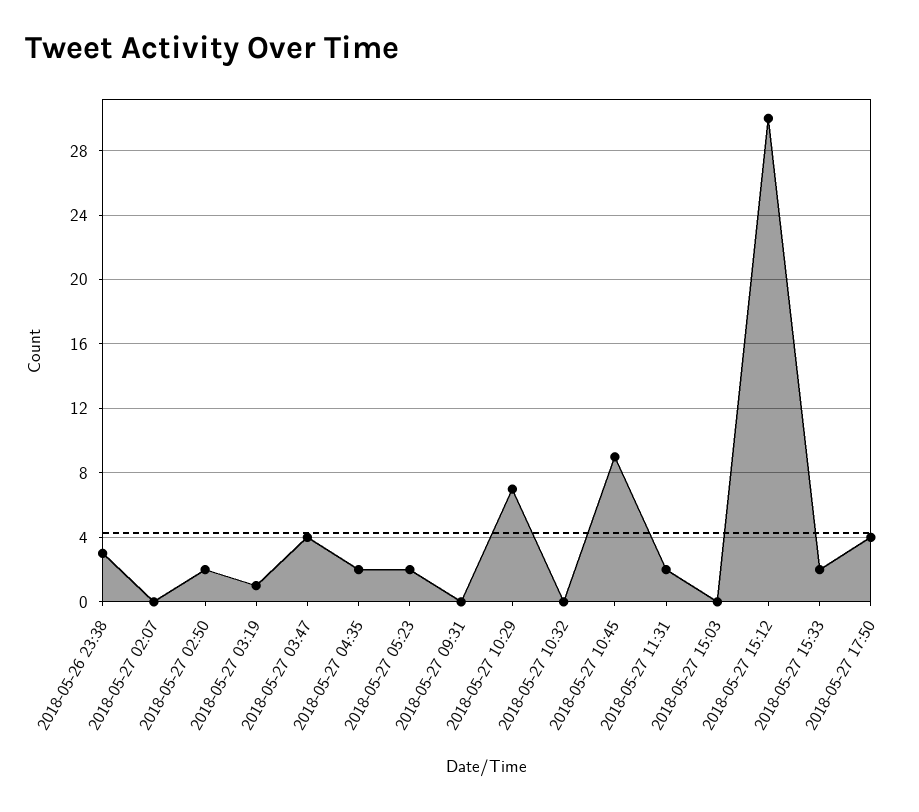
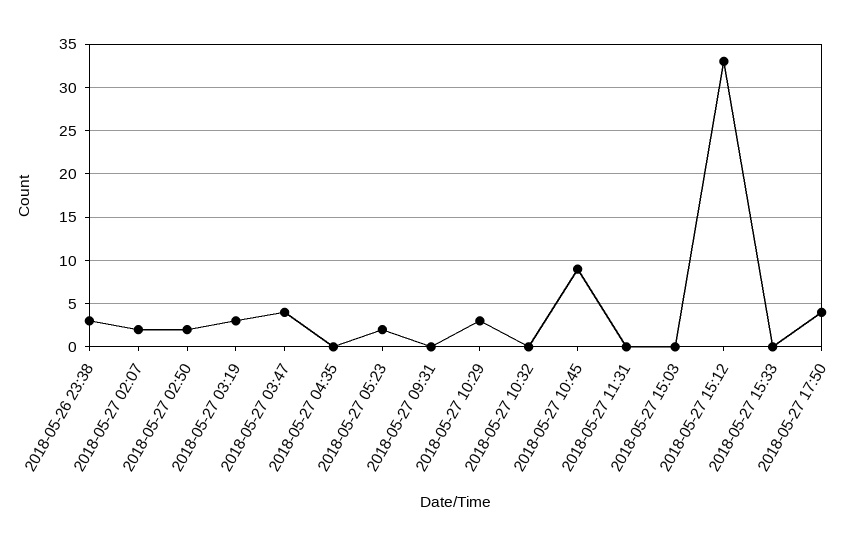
2018-05-27 02:07: 0 -> 2
2018-05-27 03:19: 1 -> 3
2018-05-27 04:35: 2 -> 0
2018-05-27 10:29: 7 -> 3
2018-05-27 11:31: 2 -> 0
2018-05-27 15:12: 30 -> 33
2018-05-27 15:33: 2 -> 0

